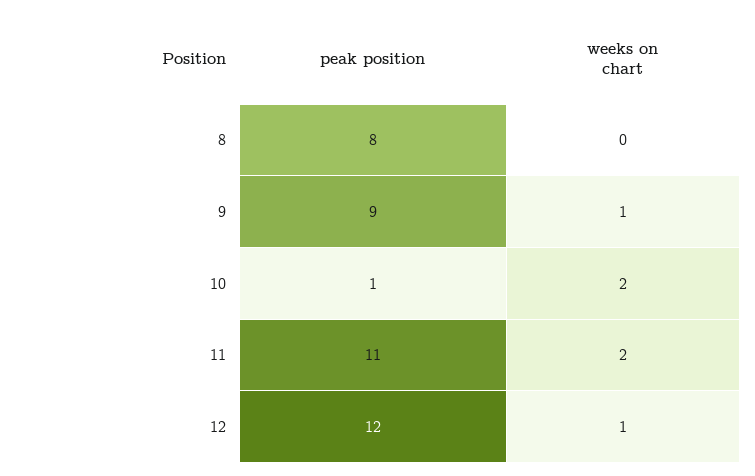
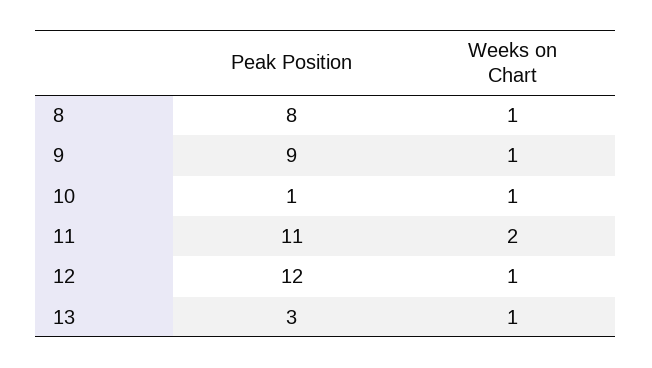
weeks on chart, 8: 0 -> 1
weeks on chart, 10: 2 -> 1
peak position, 13: none -> 3
weeks on chart, 13: none -> 1

